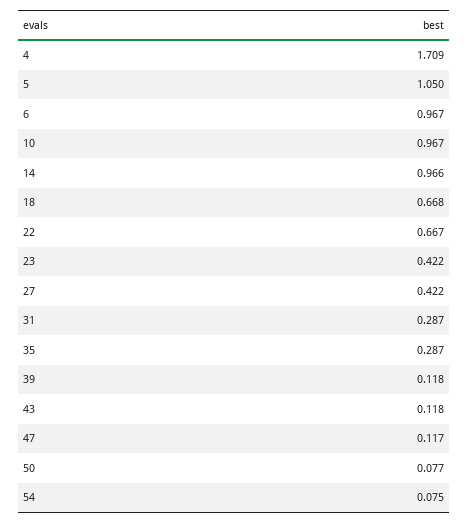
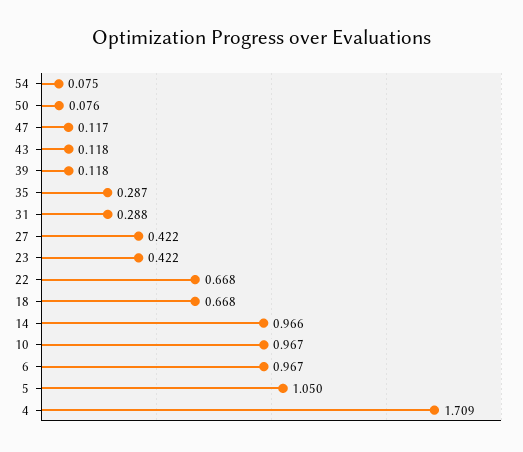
22: 0.667 -> 0.668
31: 0.287 -> 0.288
50: 0.077 -> 0.076

